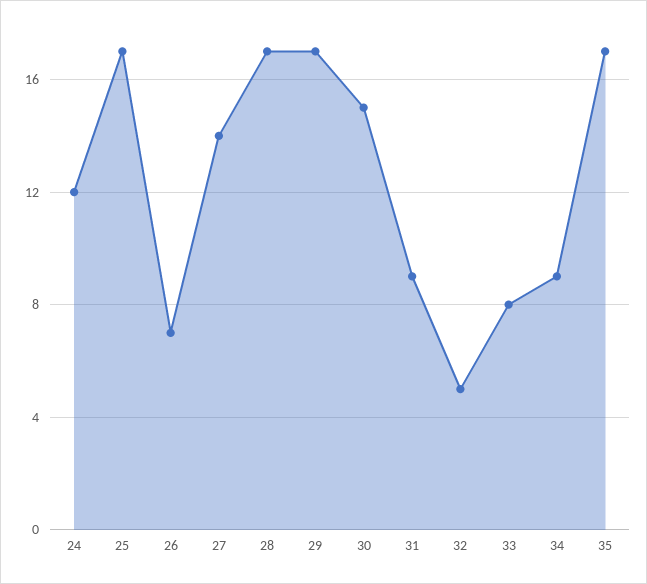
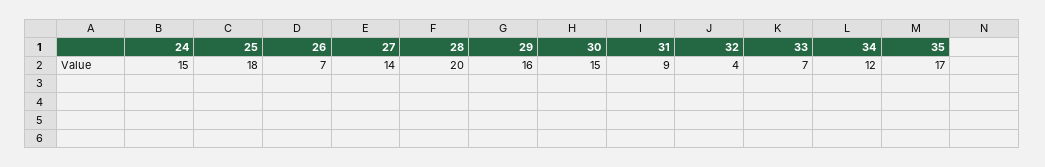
24: 12 -> 15
25: 17 -> 18
28: 17 -> 20
29: 17 -> 16
32: 5 -> 4
33: 8 -> 7
34: 9 -> 12

